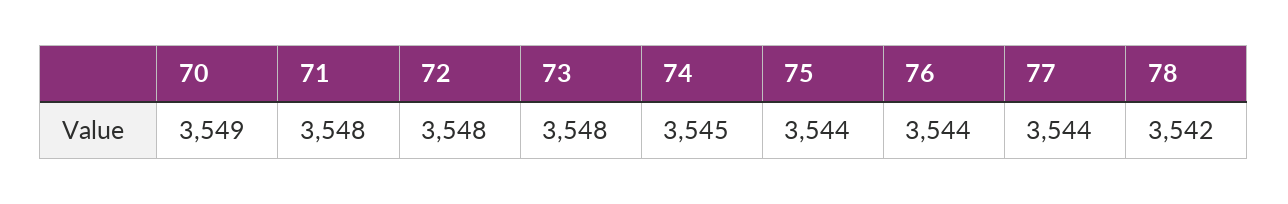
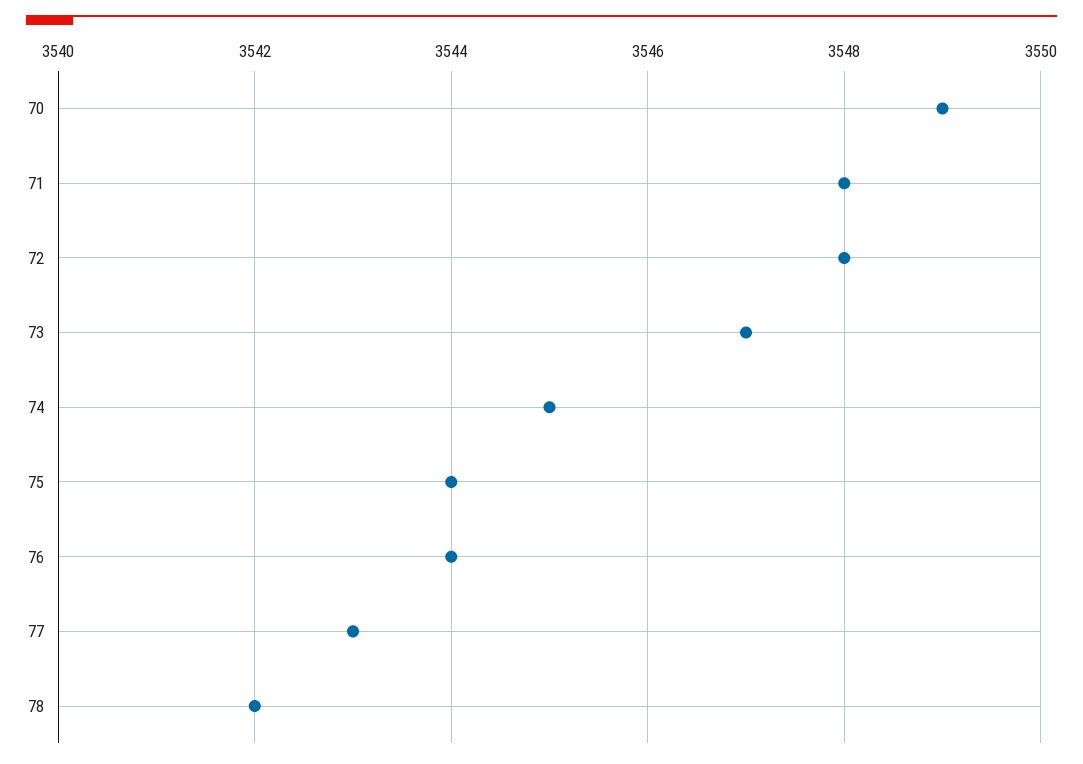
73: 3548 -> 3547
77: 3544 -> 3543

